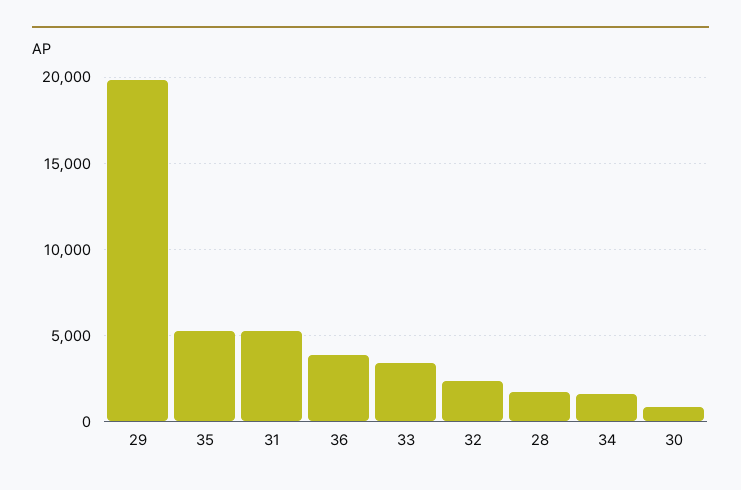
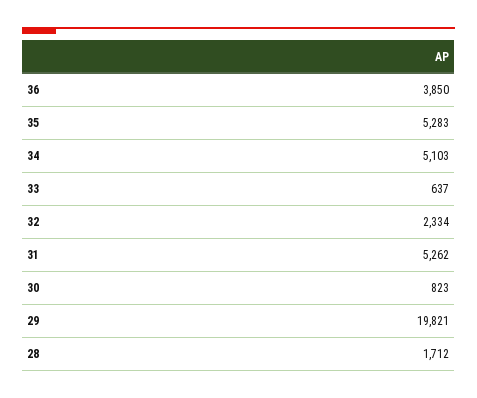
33: 3500 -> 637
34: 1500 -> 5103

